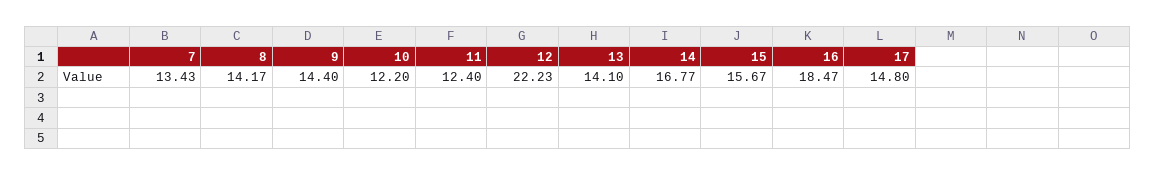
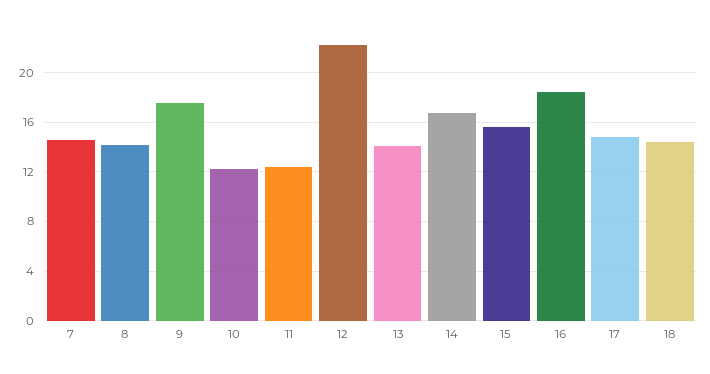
7: 13.43 -> 14.5
9: 14.4 -> 17.5
18: none -> 14.5

